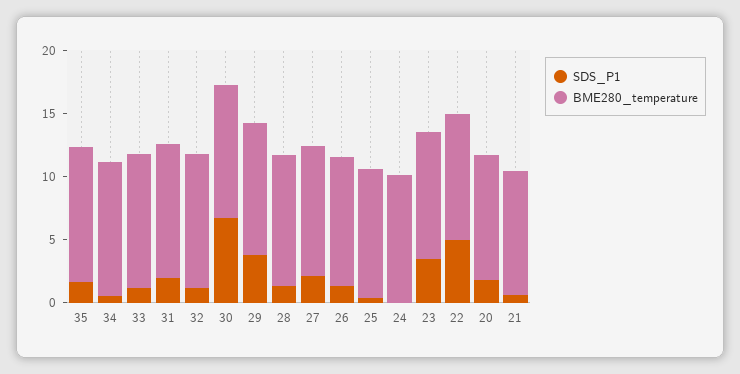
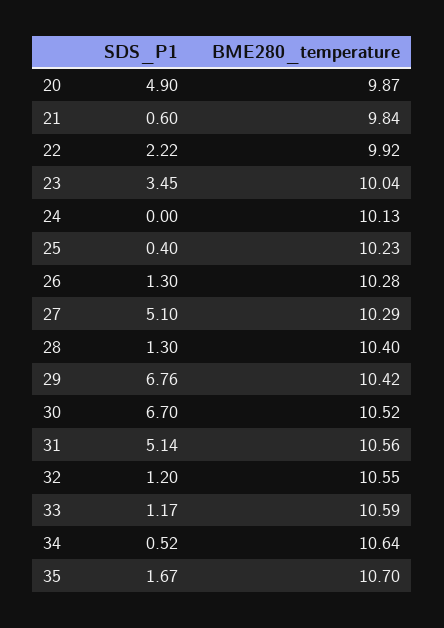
SDS_P1, 31: 2 -> 5.14
SDS_P1, 29: 4 -> 6.76
SDS_P1, 27: 2 -> 5.1
SDS_P1, 22: 5 -> 2.22
SDS_P1, 20: 2 -> 4.9

